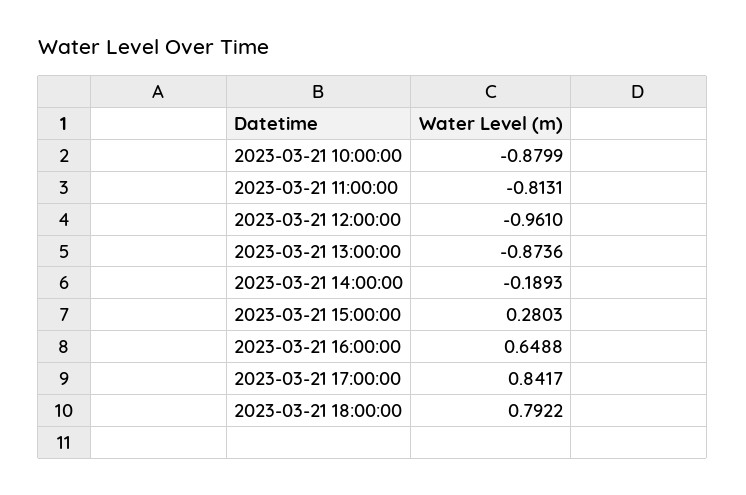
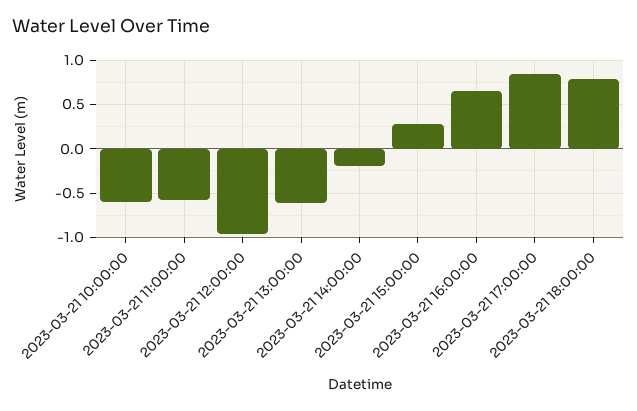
2023-03-21 10:00:00: -0.8799 -> -0.6
2023-03-21 11:00:00: -0.8131 -> -0.6
2023-03-21 13:00:00: -0.8736 -> -0.6

